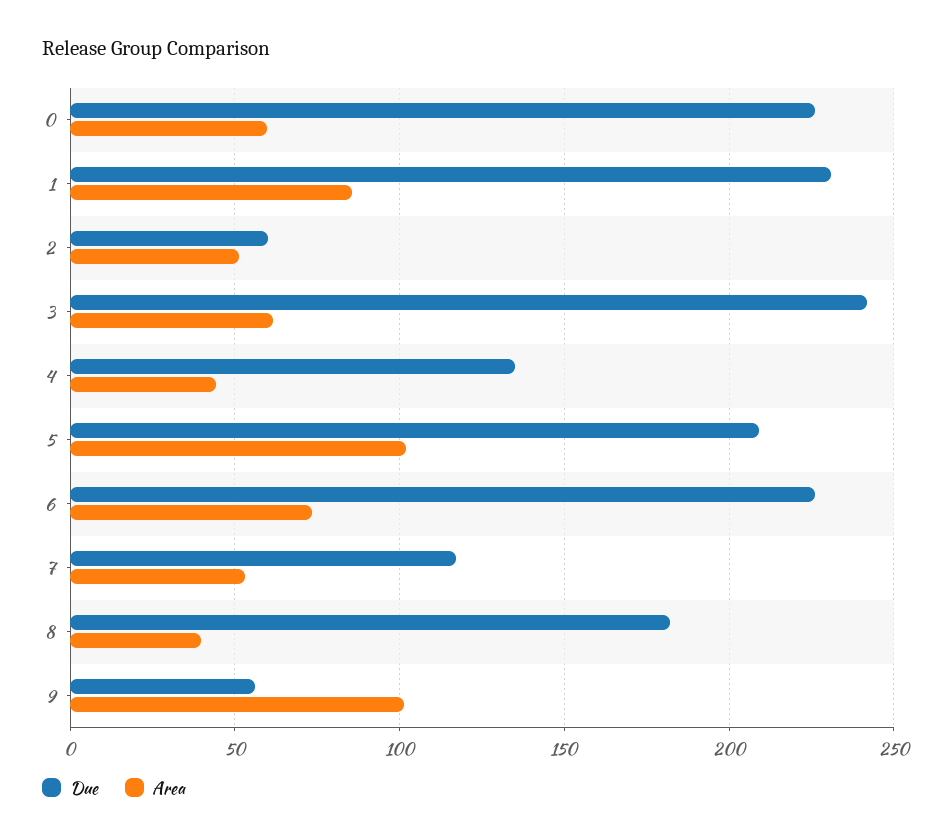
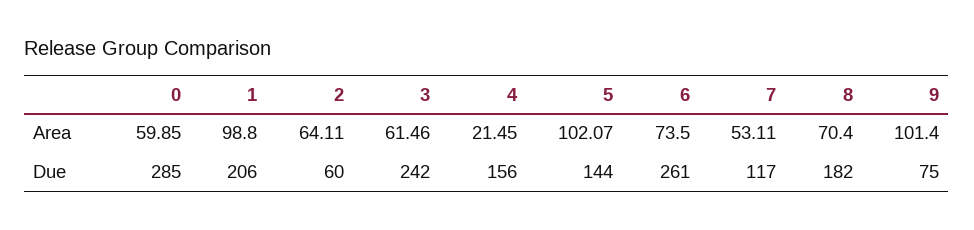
Due, 0: 225 -> 285
Due, 1: 230 -> 206
Area, 1: 85 -> 98.8
Area, 2: 50 -> 64.11
Due, 4: 135 -> 156
Area, 4: 45 -> 21.45
Due, 5: 210 -> 144
Due, 6: 225 -> 261
Area, 8: 40 -> 70.4
Due, 9: 55 -> 75

